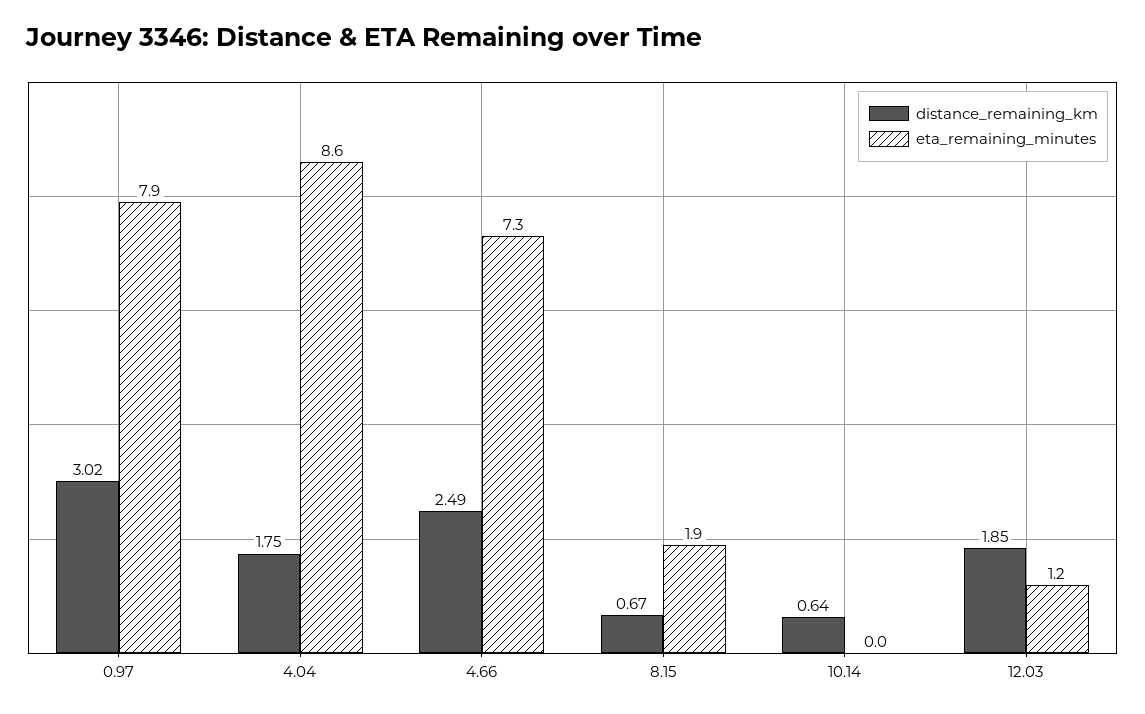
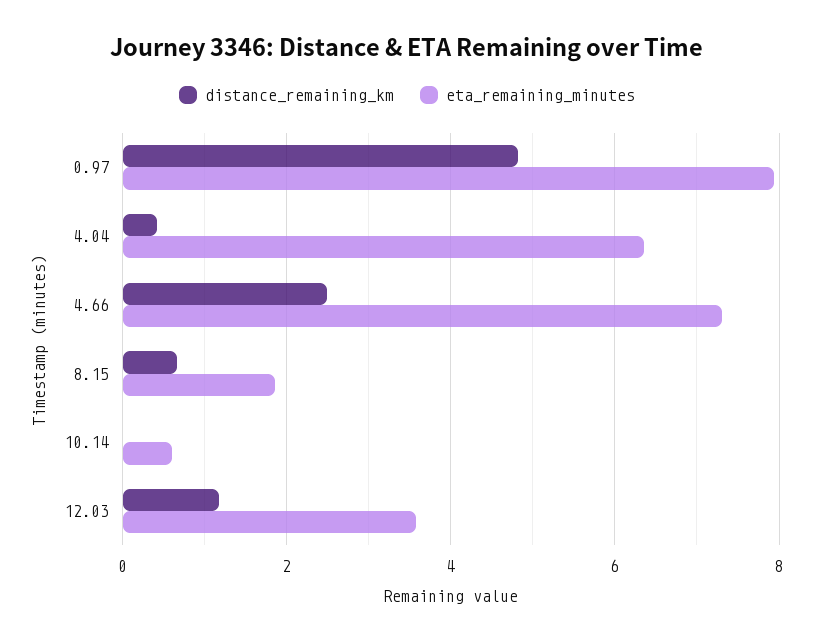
distance_remaining_km, 0.97: 3.02 -> 4.8
distance_remaining_km, 4.04: 1.75 -> 0.4
eta_remaining_minutes, 4.04: 8.6 -> 6.4
distance_remaining_km, 10.14: 0.64 -> 0
eta_remaining_minutes, 10.14: 0 -> 0.6
distance_remaining_km, 12.03: 1.85 -> 1.2
eta_remaining_minutes, 12.03: 1.2 -> 3.6

